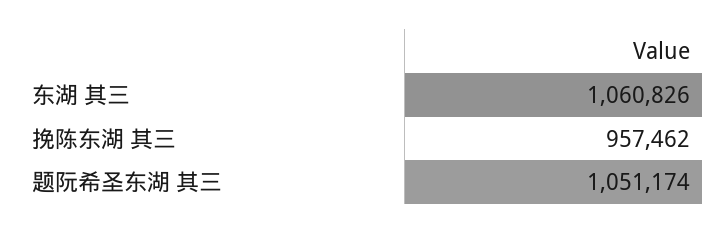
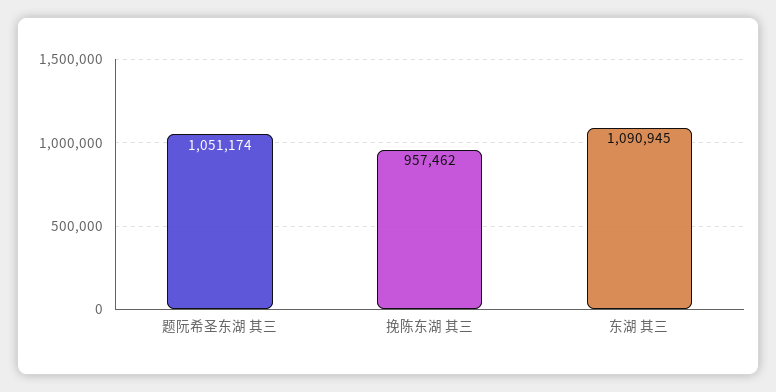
东湖 其三: 1060826 -> 1090945

